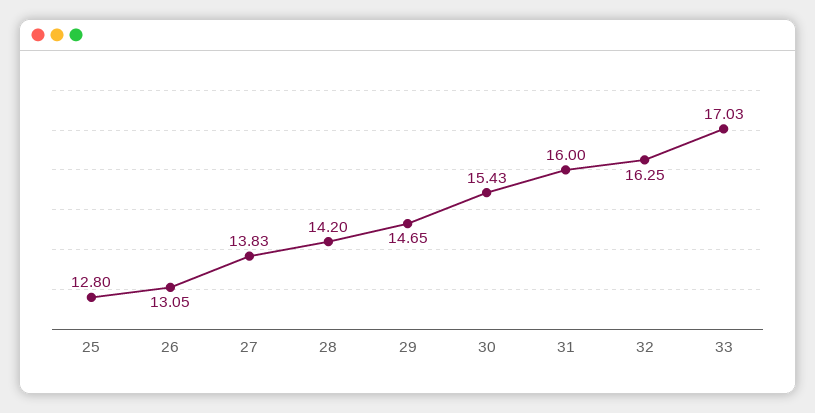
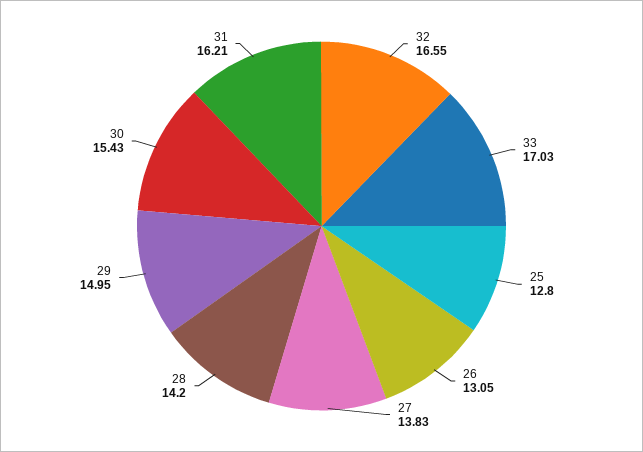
29: 14.65 -> 14.95
31: 16 -> 16.21
32: 16.25 -> 16.55

